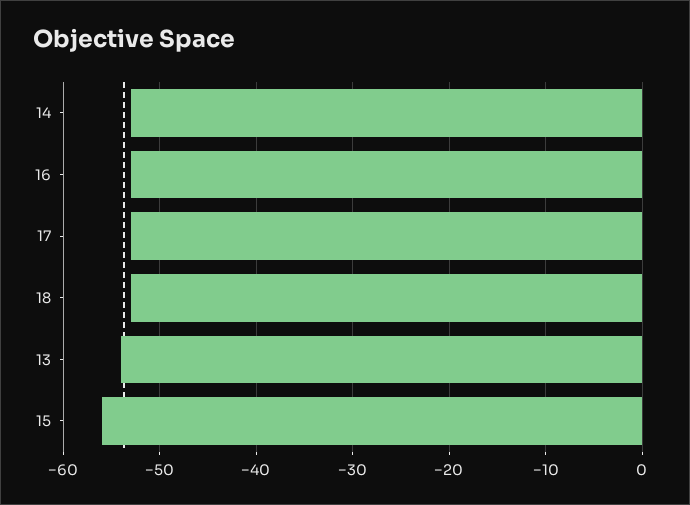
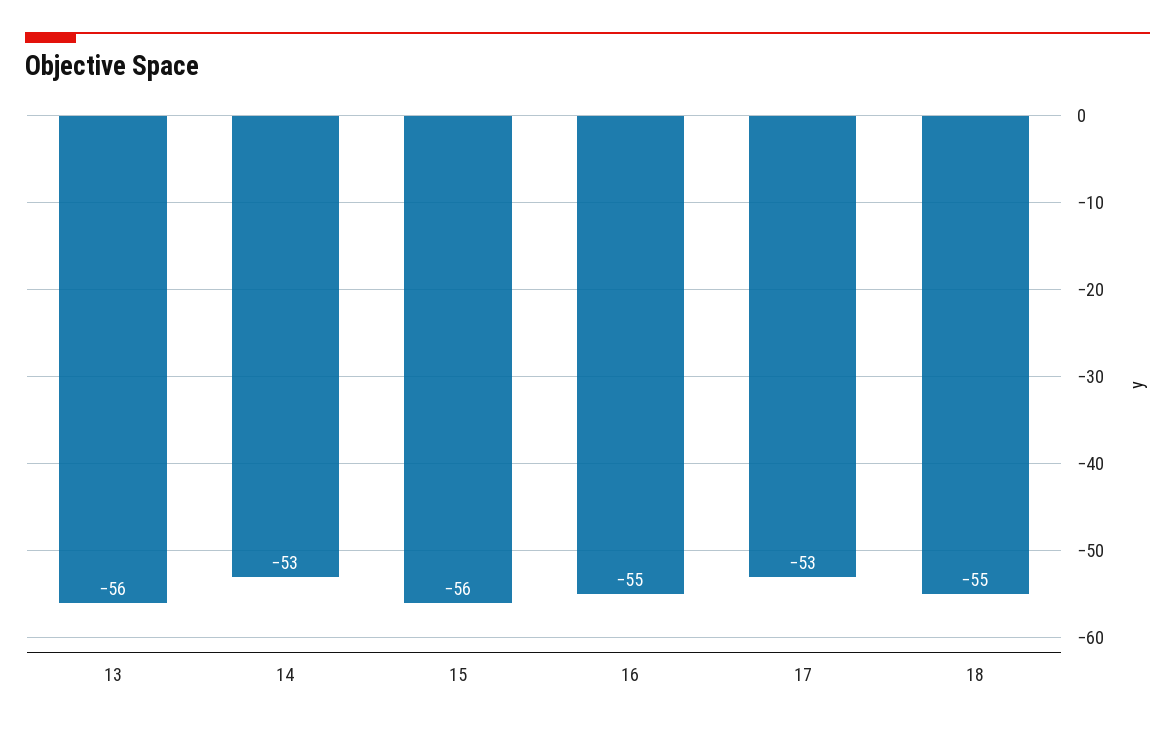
16: -53 -> -55
18: -53 -> -55
13: -54 -> -56

